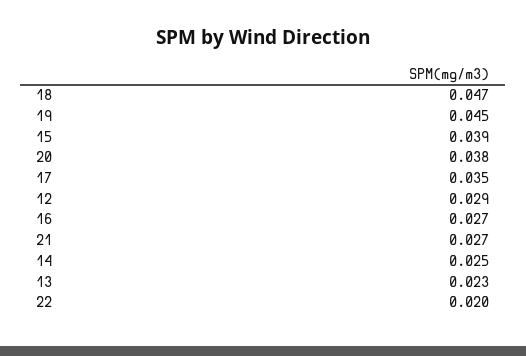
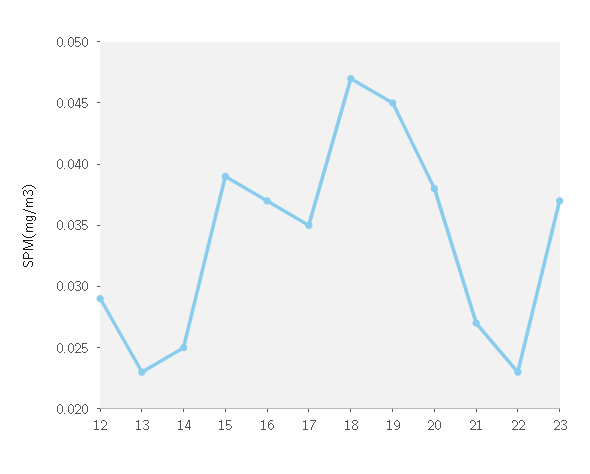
16: 0.027 -> 0.037
22: 0.02 -> 0.023
23: none -> 0.037

